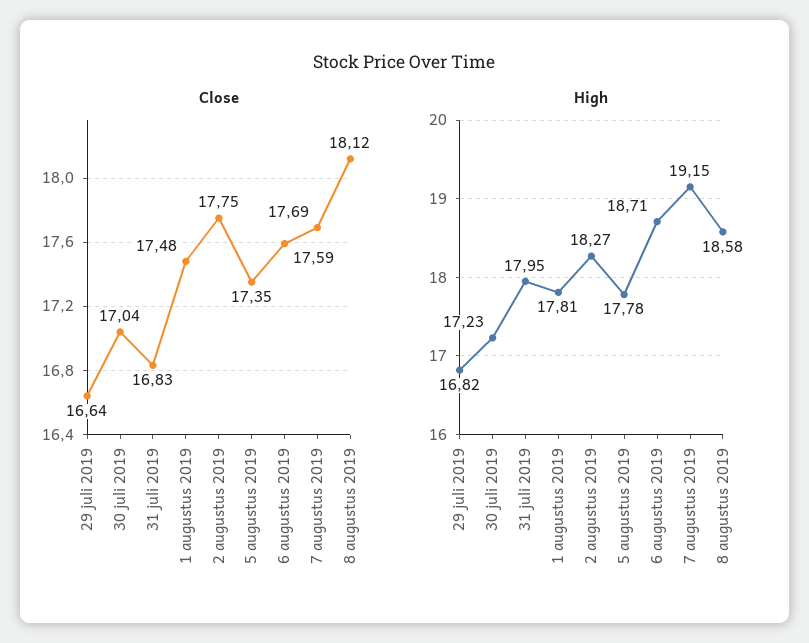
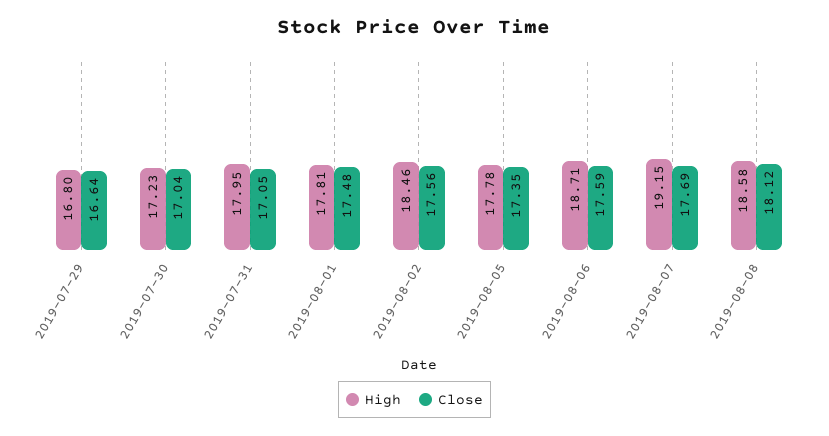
Close, 31 juli 2019: 16.83 -> 17.05
Close, 2 augustus 2019: 17.75 -> 17.56
High, 29 juli 2019: 16.82 -> 16.8
High, 2 augustus 2019: 18.27 -> 18.46

